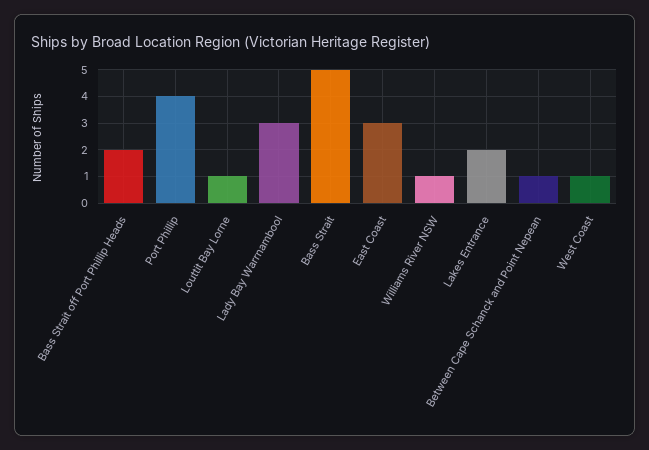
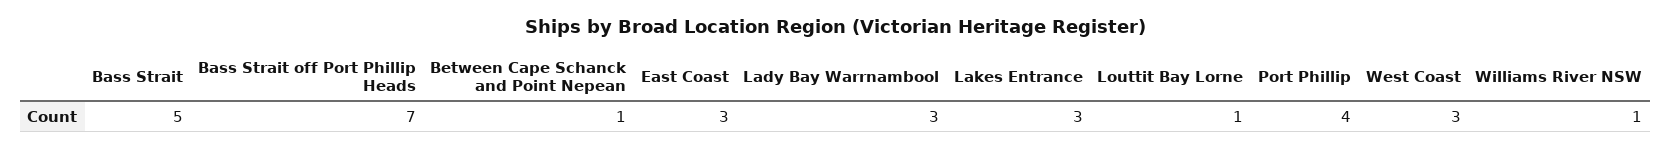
Bass Strait off Port Phillip Heads: 2 -> 7
Lakes Entrance: 2 -> 3
West Coast: 1 -> 3

